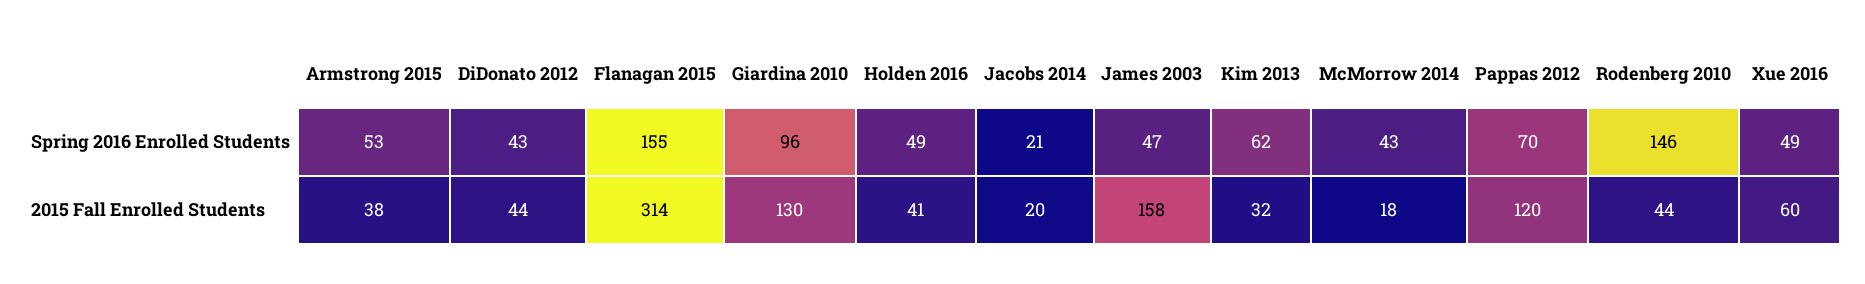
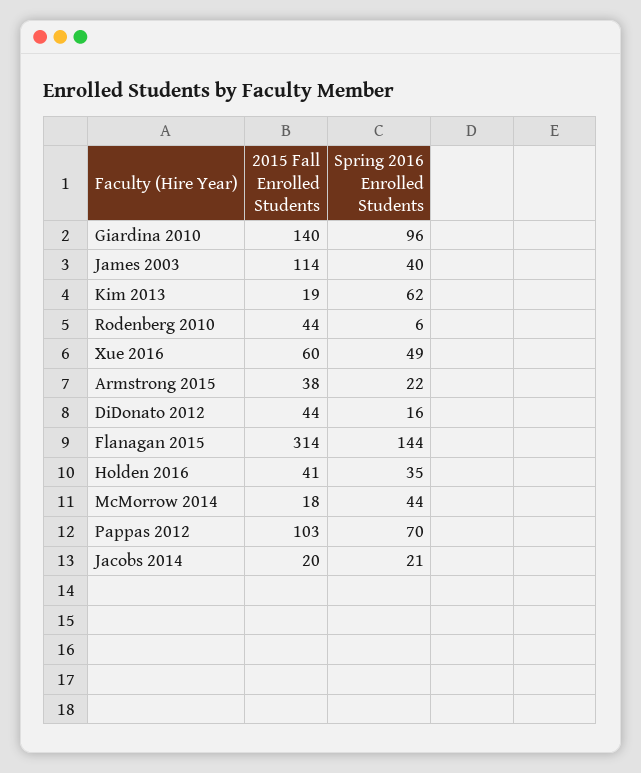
Armstrong 2015, Spring 2016 Enrolled Students: 53 -> 22
DiDonato 2012, Spring 2016 Enrolled Students: 43 -> 16
Flanagan 2015, Spring 2016 Enrolled Students: 155 -> 144
Holden 2016, Spring 2016 Enrolled Students: 49 -> 35
James 2003, Spring 2016 Enrolled Students: 47 -> 40
McMorrow 2014, Spring 2016 Enrolled Students: 43 -> 44
Rodenberg 2010, Spring 2016 Enrolled Students: 146 -> 6
Giardina 2010, 2015 Fall Enrolled Students: 130 -> 140
James 2003, 2015 Fall Enrolled Students: 158 -> 114
Kim 2013, 2015 Fall Enrolled Students: 32 -> 19
Pappas 2012, 2015 Fall Enrolled Students: 120 -> 103

